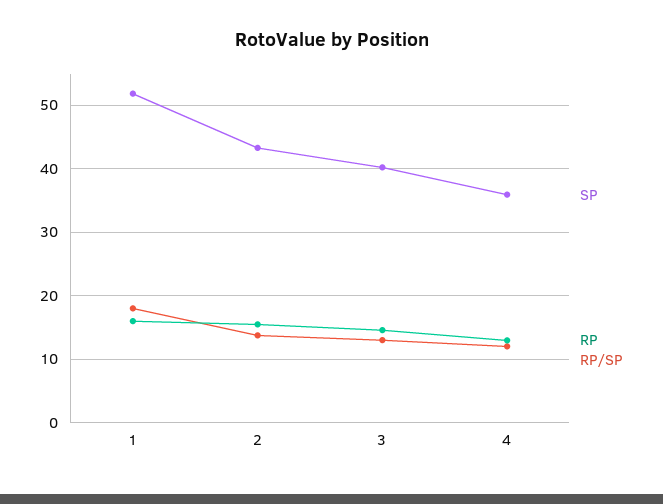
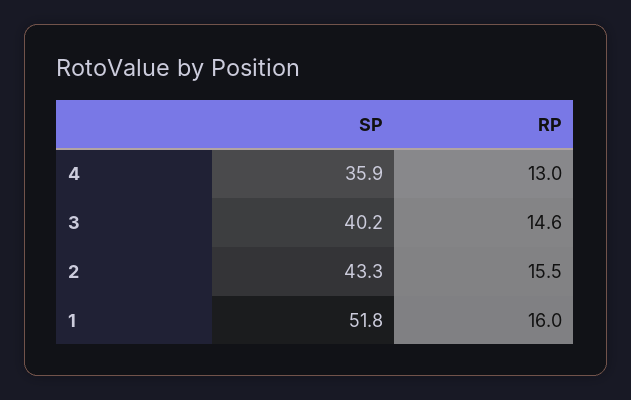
RP/SP, 1: 18 -> none
RP/SP, 2: 14 -> none
RP/SP, 3: 13 -> none
RP/SP, 4: 12 -> none

